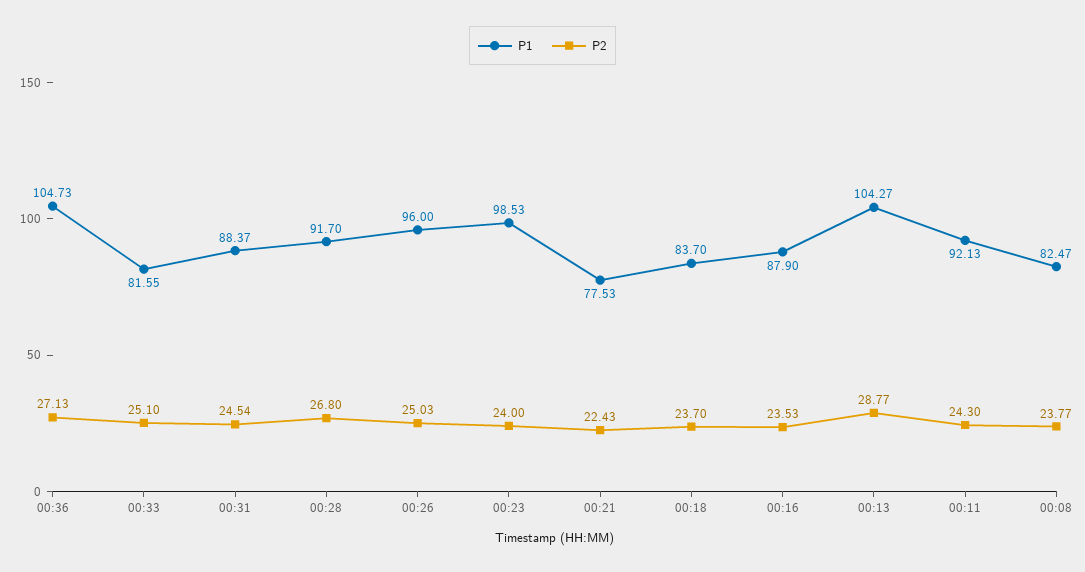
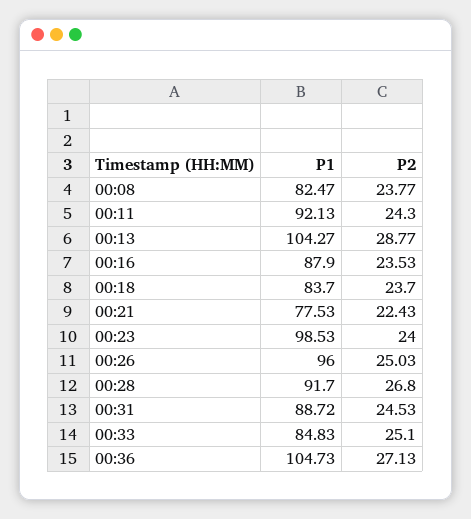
P1, 00:33: 81.55 -> 84.83
P1, 00:31: 88.37 -> 88.72
P2, 00:31: 24.54 -> 24.53

